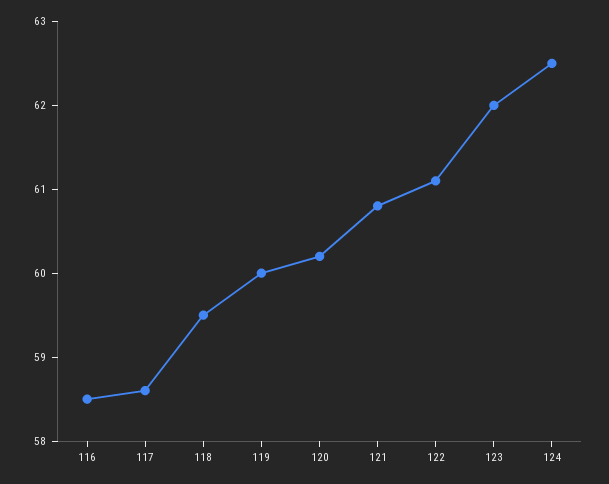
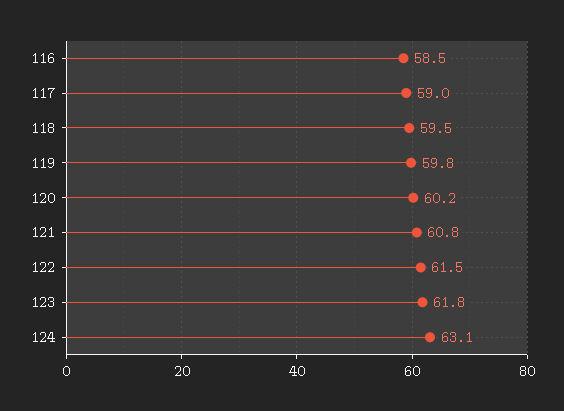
117: 58.6 -> 59
119: 60 -> 59.8
122: 61.1 -> 61.5
123: 62 -> 61.8
124: 62.5 -> 63.1

